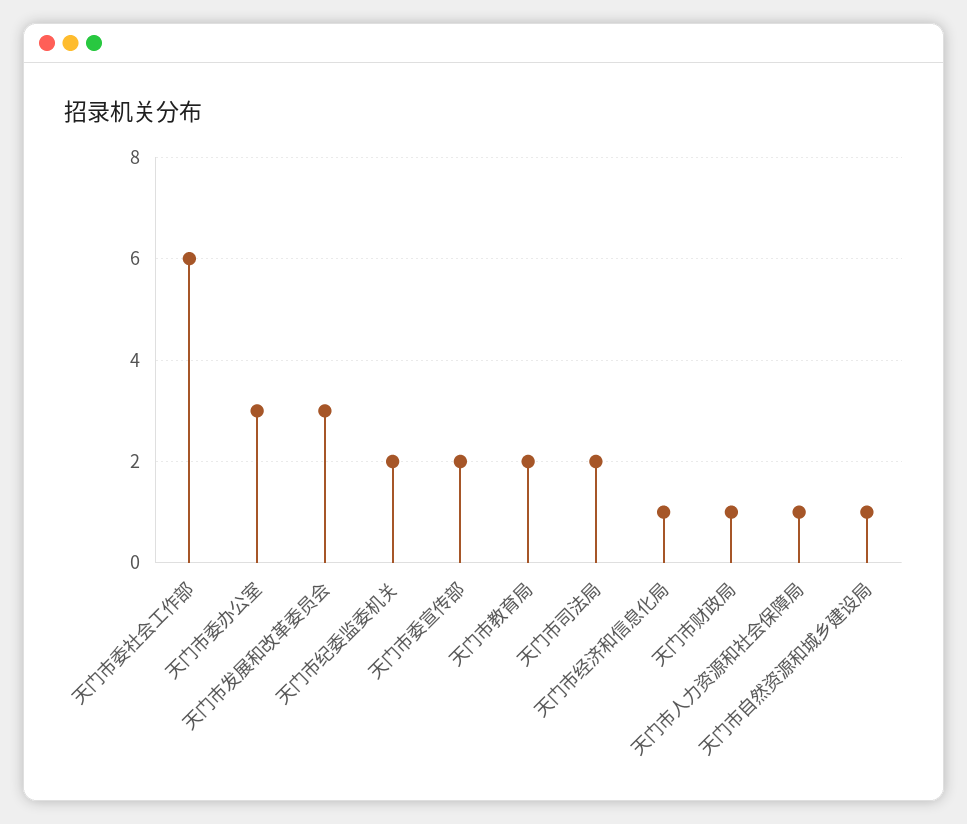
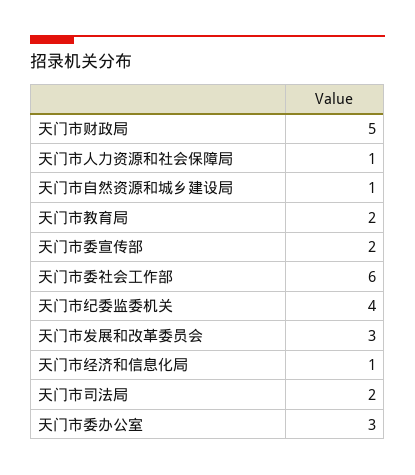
天门市纪委监委机关: 2 -> 4
天门市财政局: 1 -> 5

